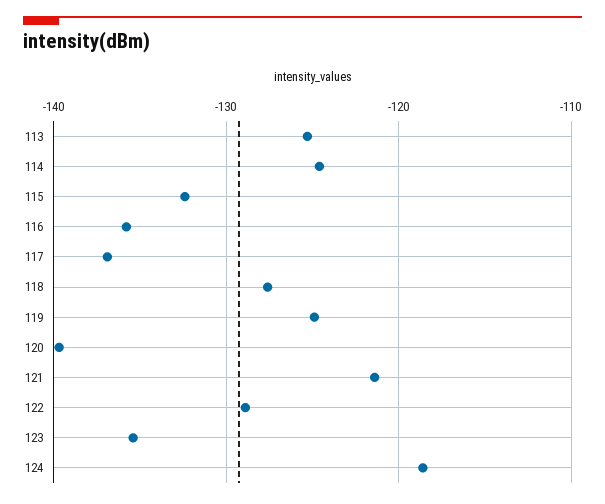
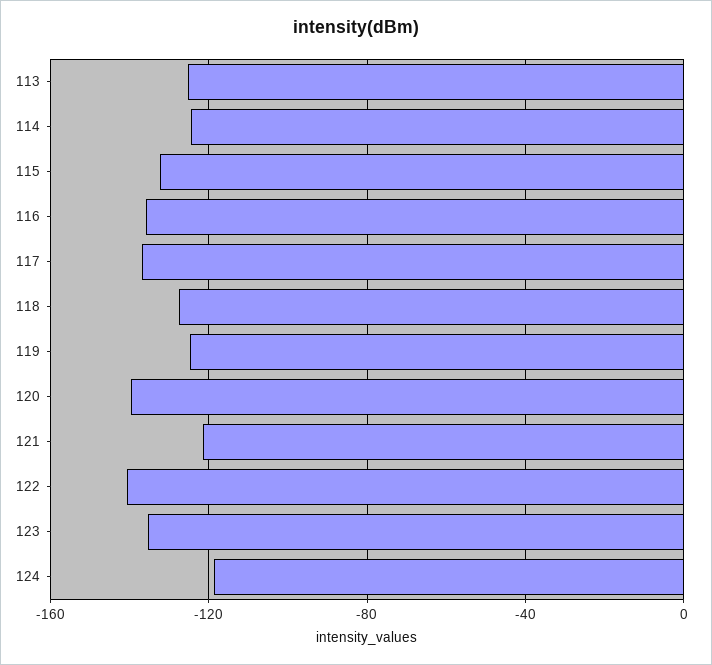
122: -129 -> -140

